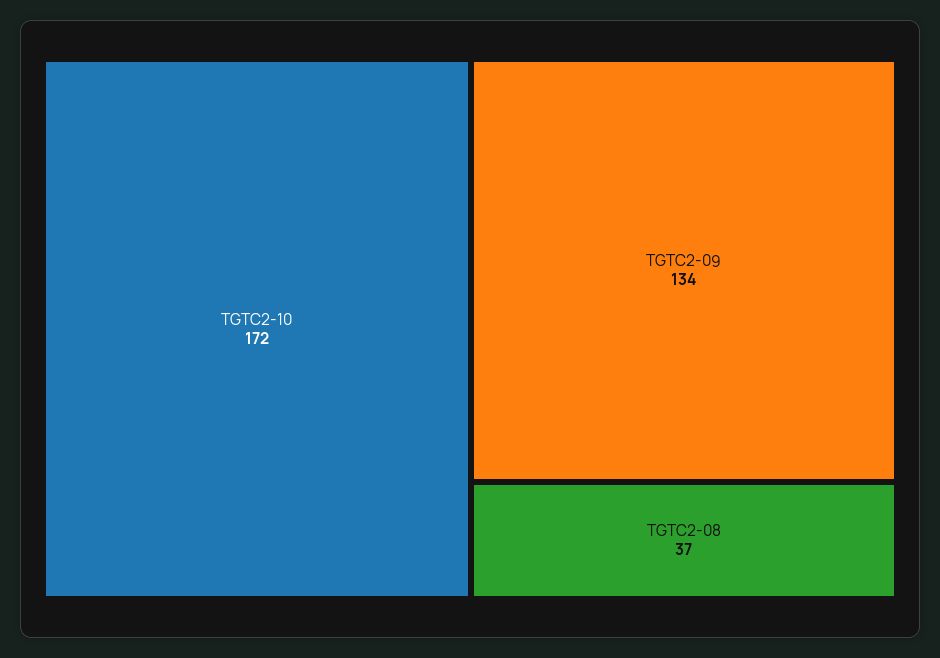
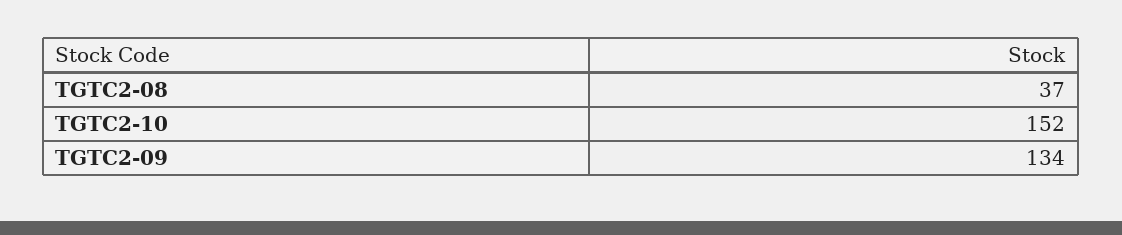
TGTC2-10: 172 -> 152

